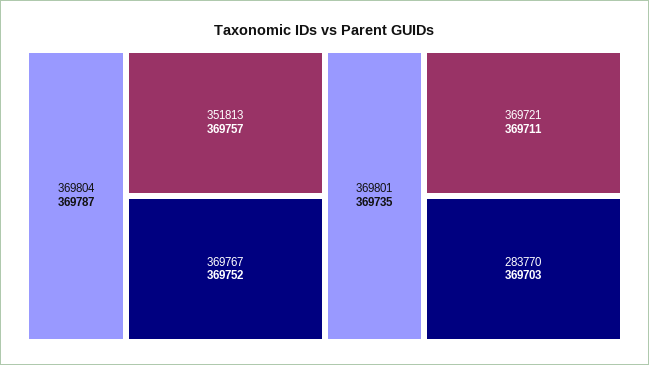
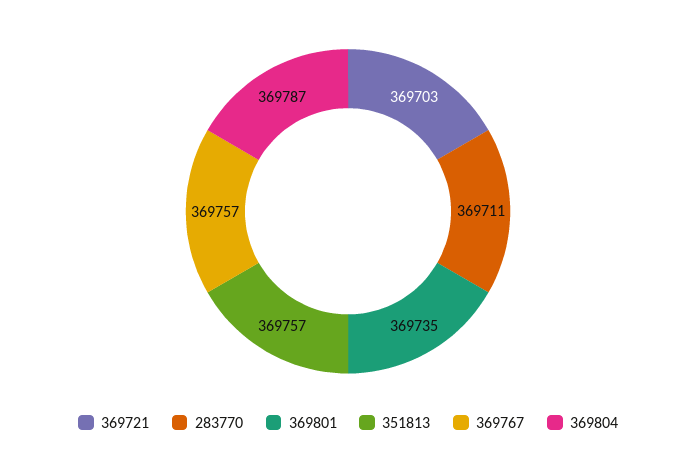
369767: 369752 -> 369757
369721: 369711 -> 369703
283770: 369703 -> 369711

